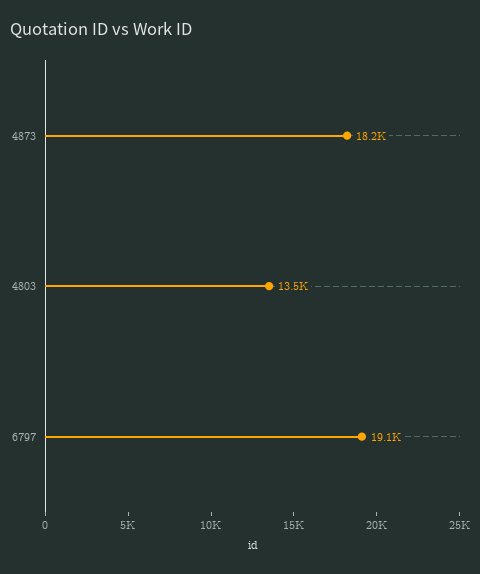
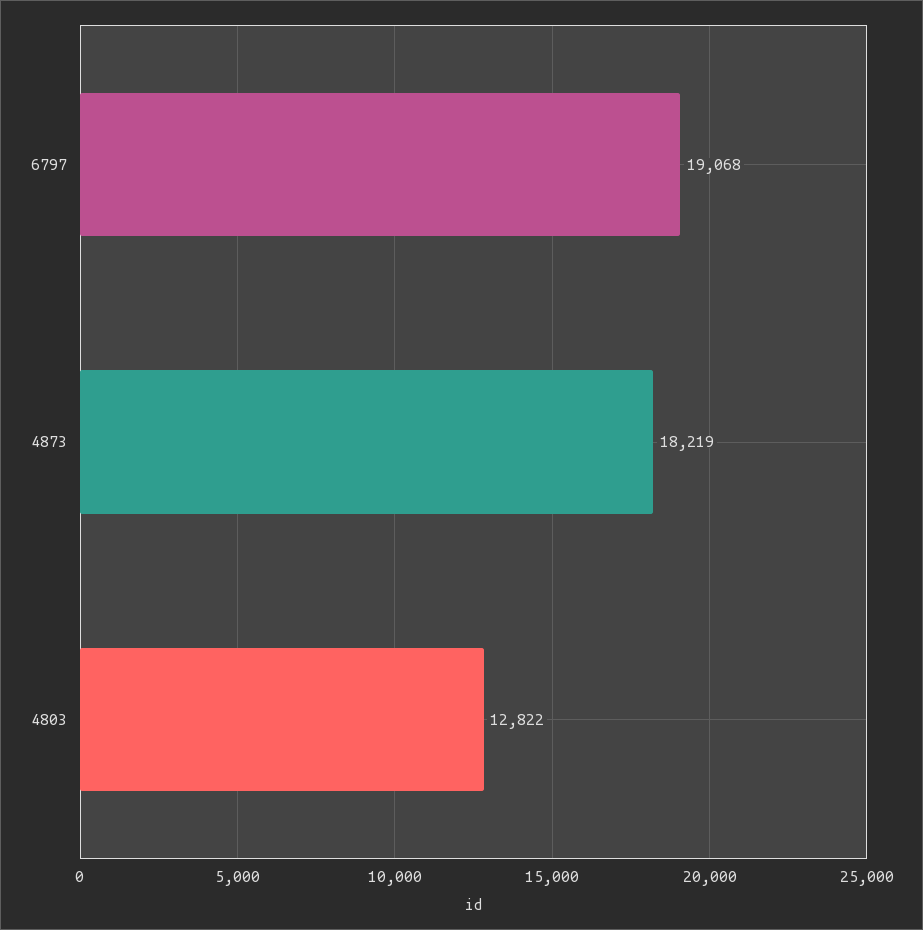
4803: 13500 -> 12822

